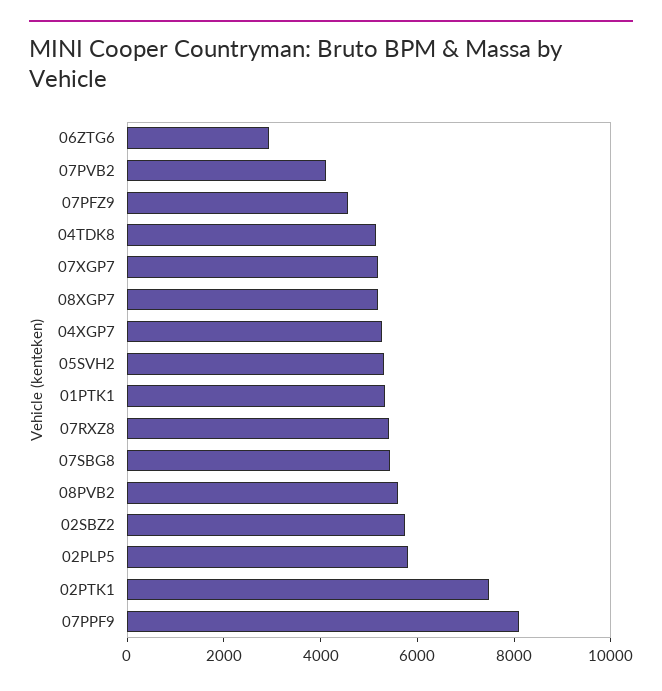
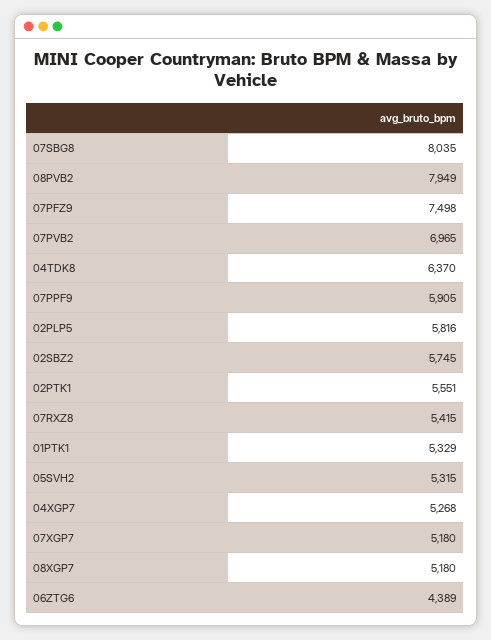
06ZTG6: 3000 -> 4389
07PVB2: 4000 -> 6965
07PFZ9: 4500 -> 7498
04TDK8: 5000 -> 6370
07SBG8: 5500 -> 8035
08PVB2: 5500 -> 7949
02PTK1: 7500 -> 5551
07PPF9: 8000 -> 5905

